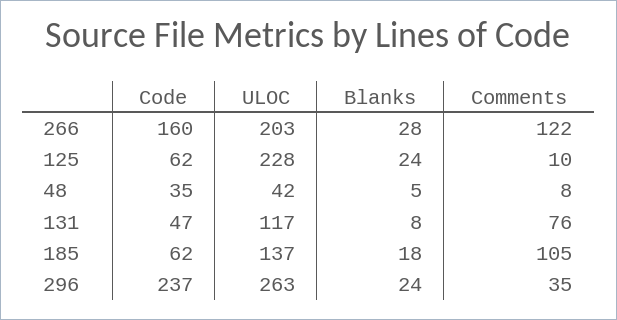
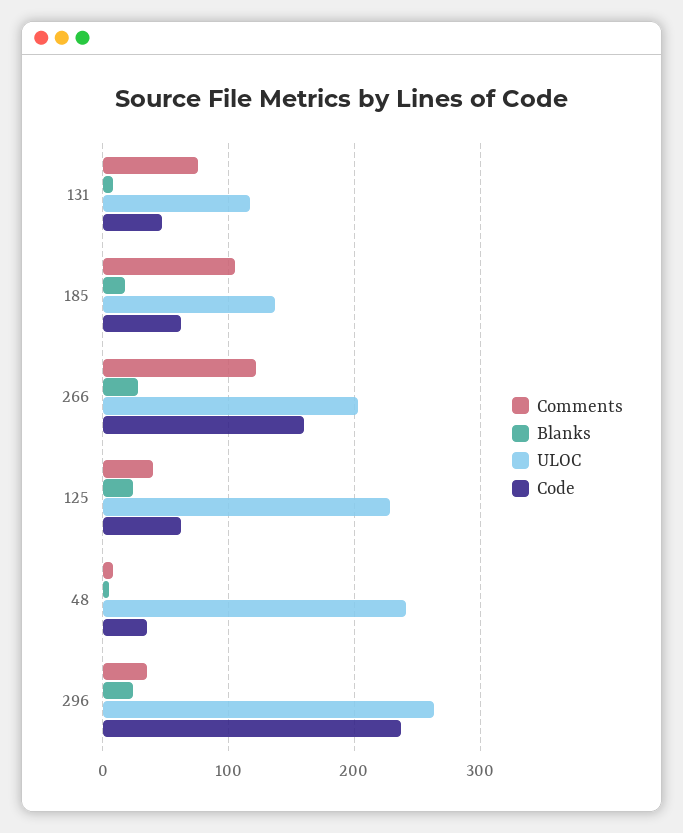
Comments, 125: 10 -> 40
ULOC, 48: 42 -> 240

